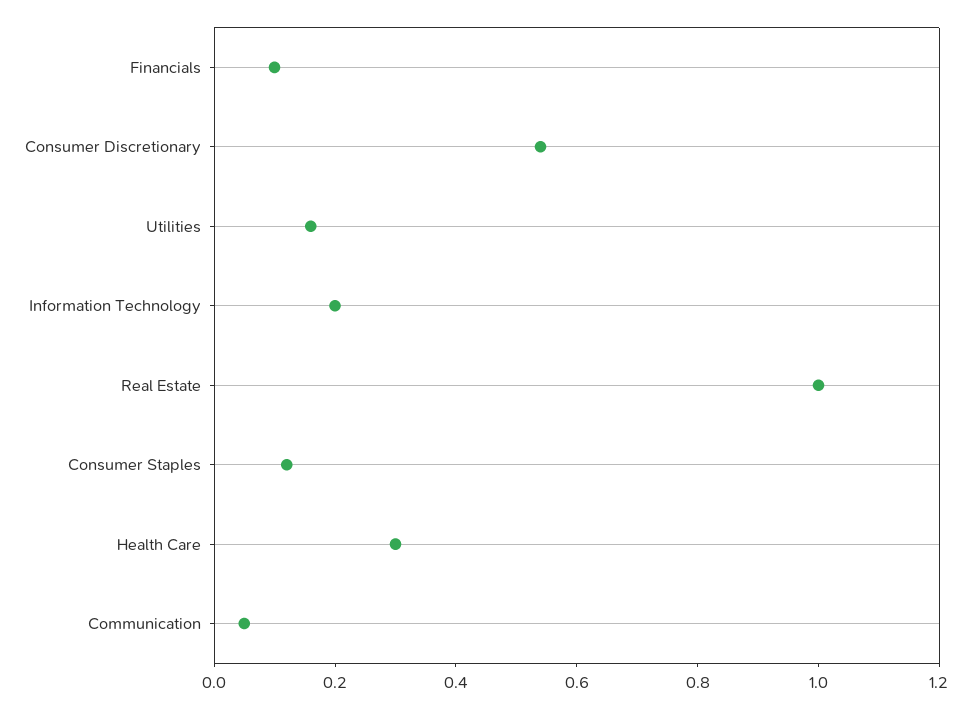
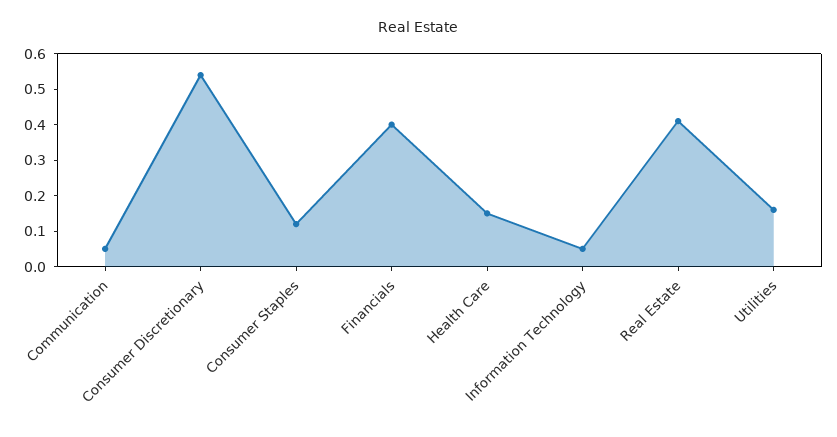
Financials: 0.1 -> 0.4
Information Technology: 0.2 -> 0.05
Real Estate: 1 -> 0.4
Health Care: 0.3 -> 0.15

